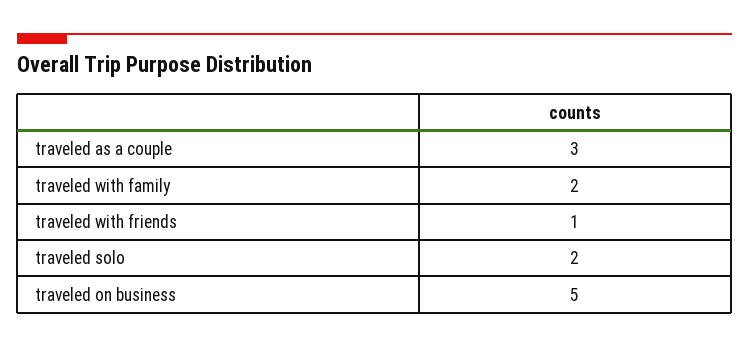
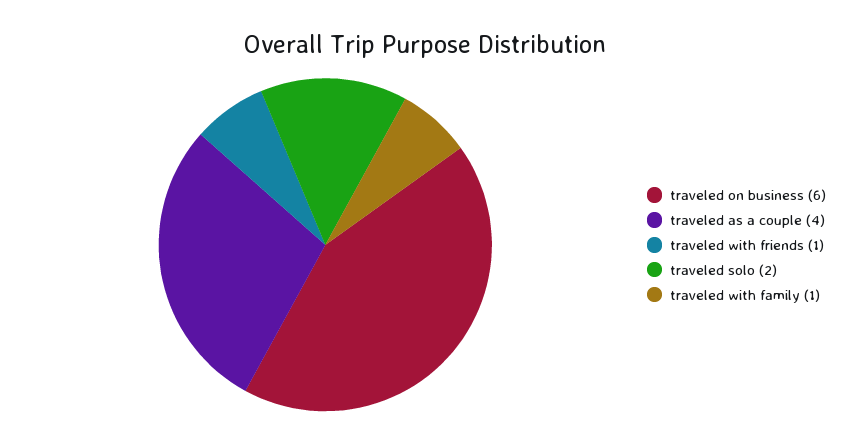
traveled as a couple: 3 -> 4
traveled with family: 2 -> 1
traveled on business: 5 -> 6

